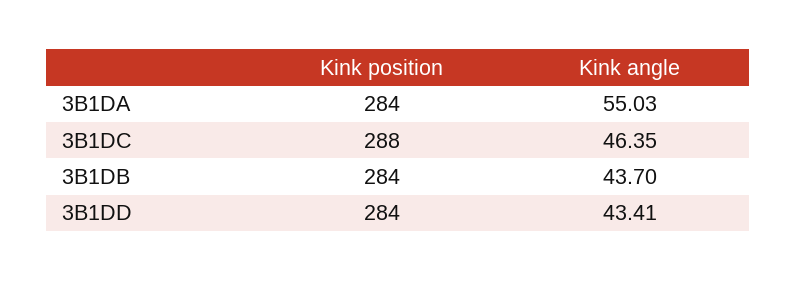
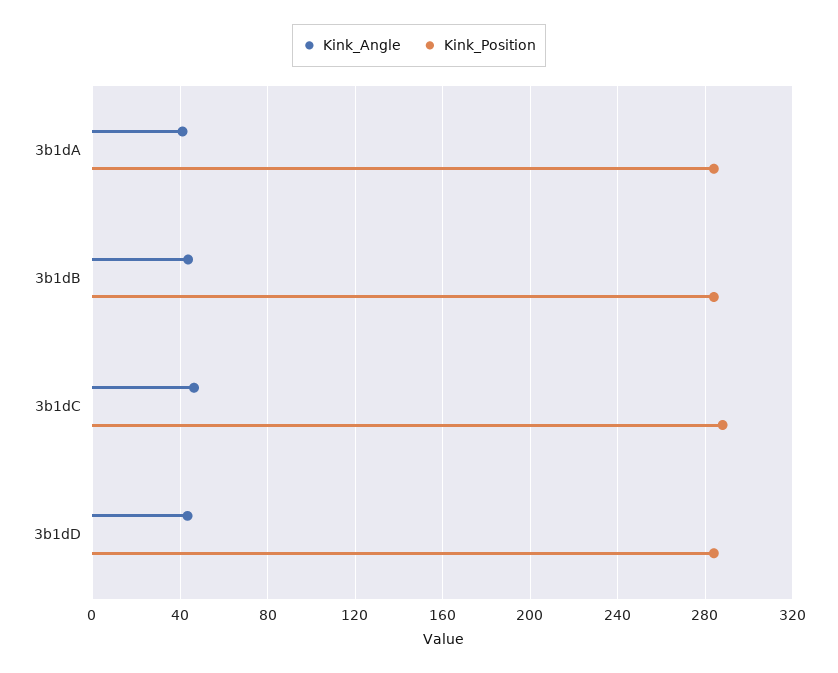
Kink angle, 3B1DA: 55.03 -> 40

